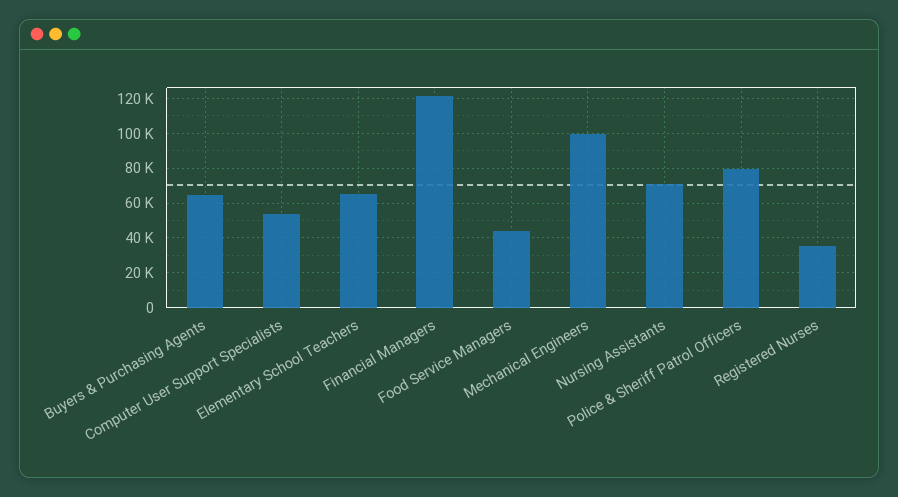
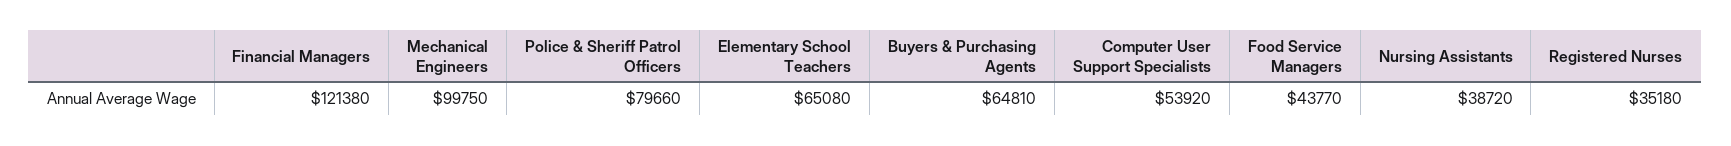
Nursing Assistants: 70000 -> 38720

